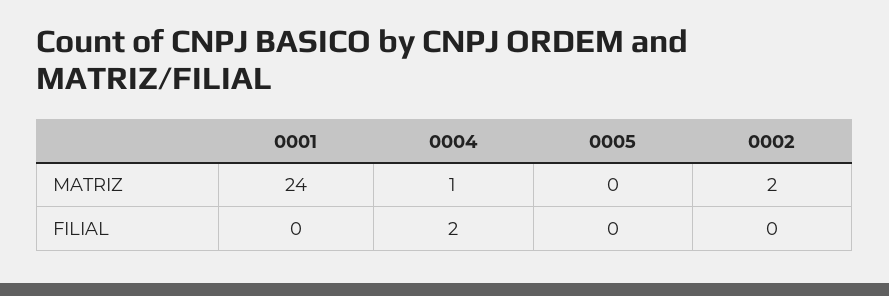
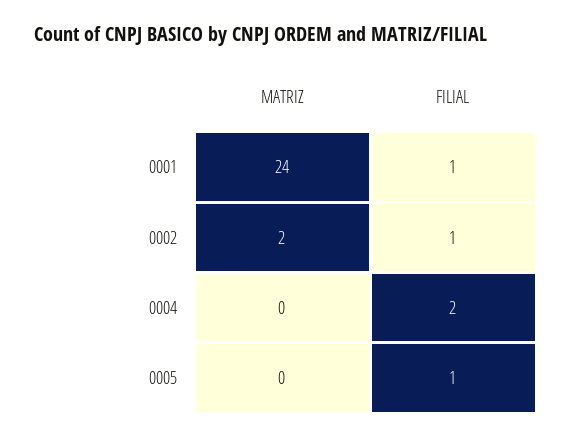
0004, MATRIZ: 1 -> 0
0001, FILIAL: 0 -> 1
0005, FILIAL: 0 -> 1
0002, FILIAL: 0 -> 1

